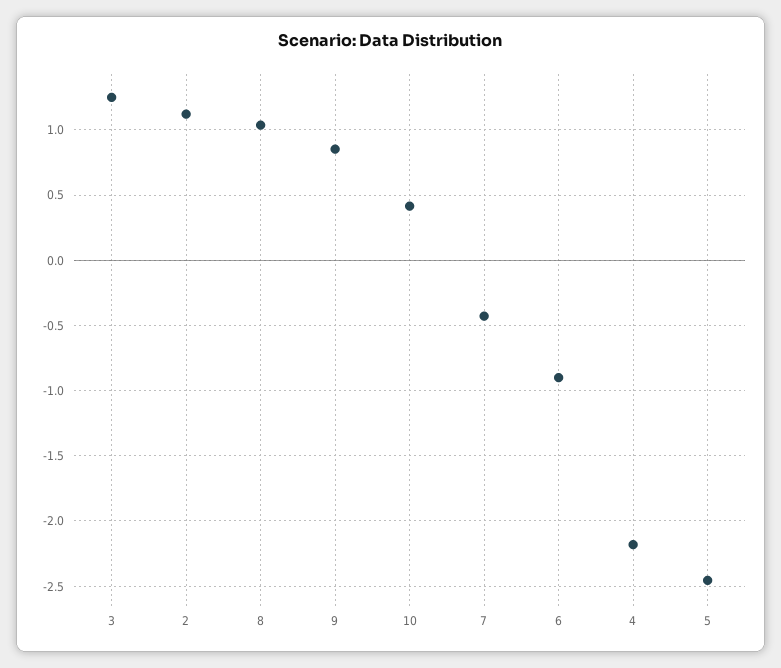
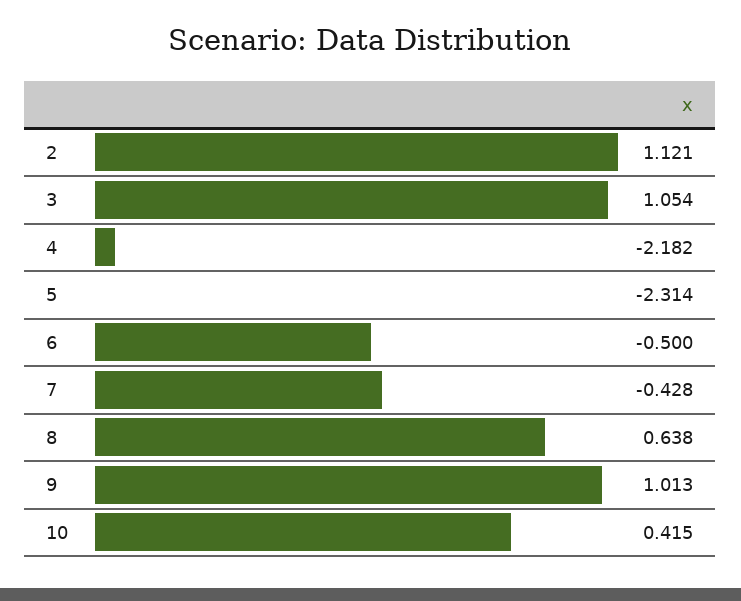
3: 1.25 -> 1.054
8: 1.05 -> 0.638
9: 0.85 -> 1.013
6: -0.9 -> -0.5
5: -2.45 -> -2.314

